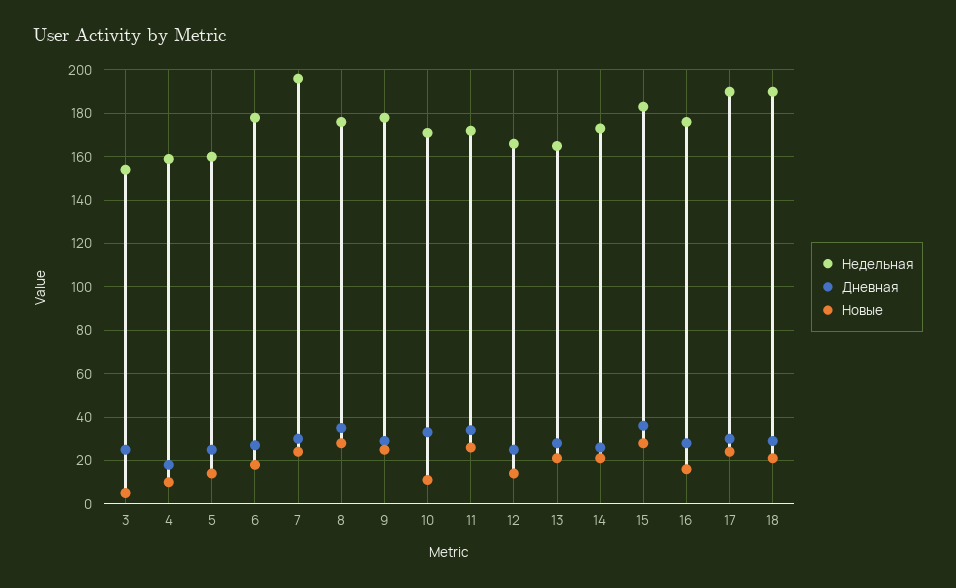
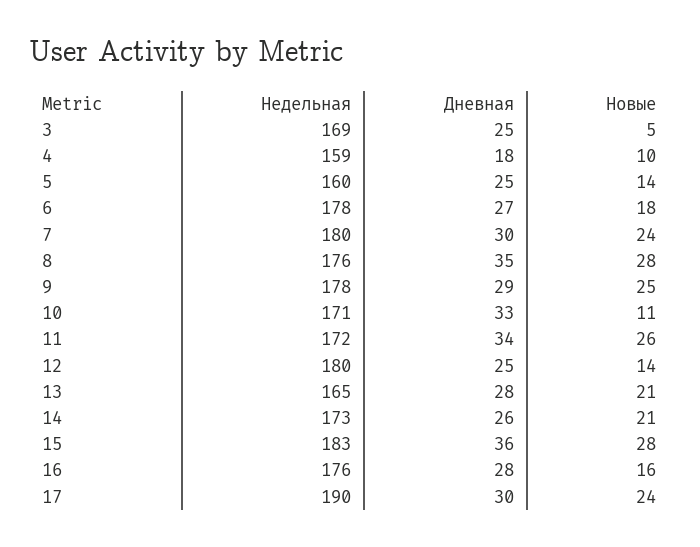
Недельная, 3: 155 -> 169
Недельная, 7: 195 -> 180
Недельная, 12: 165 -> 180
Недельная, 18: 190 -> none
Дневная, 18: 30 -> none
Новые, 18: 20 -> none

